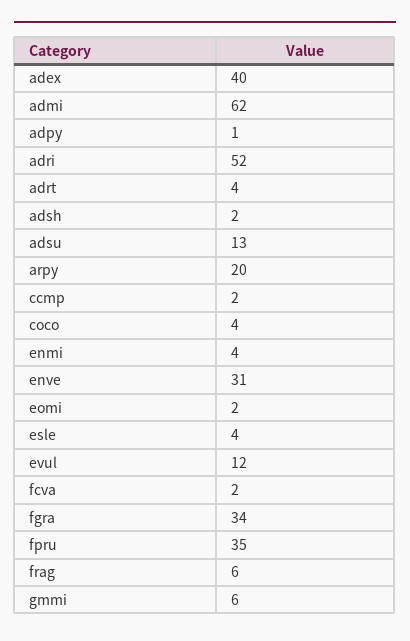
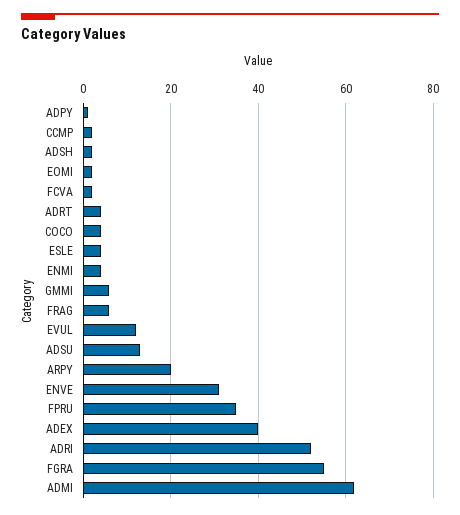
fgra: 34 -> 55

